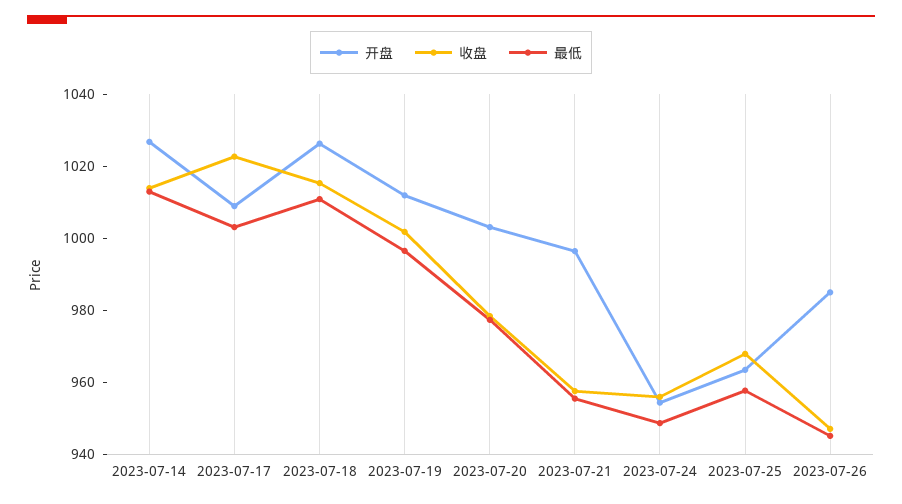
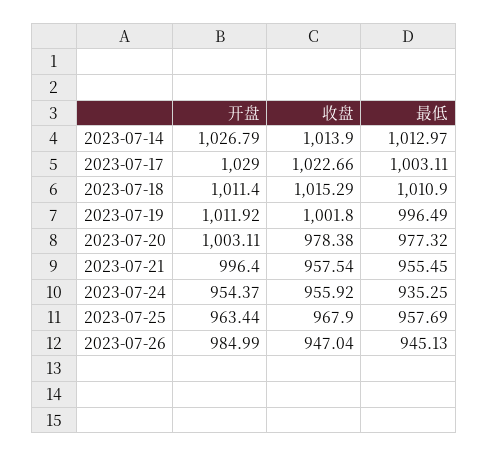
开盘, 2023-07-17: 1010 -> 1029
开盘, 2023-07-18: 1025 -> 1011.4
最低, 2023-07-24: 950 -> 935.25

